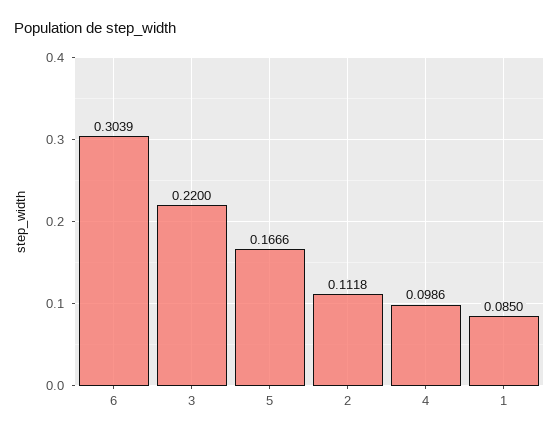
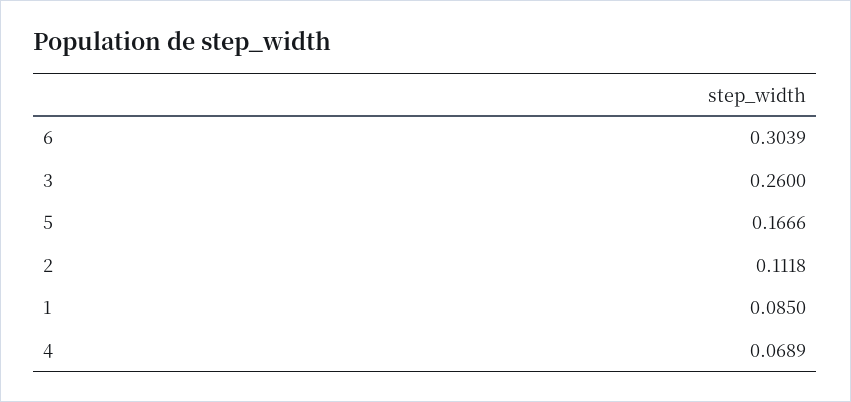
3: 0.22 -> 0.26
4: 0.0986 -> 0.0689

